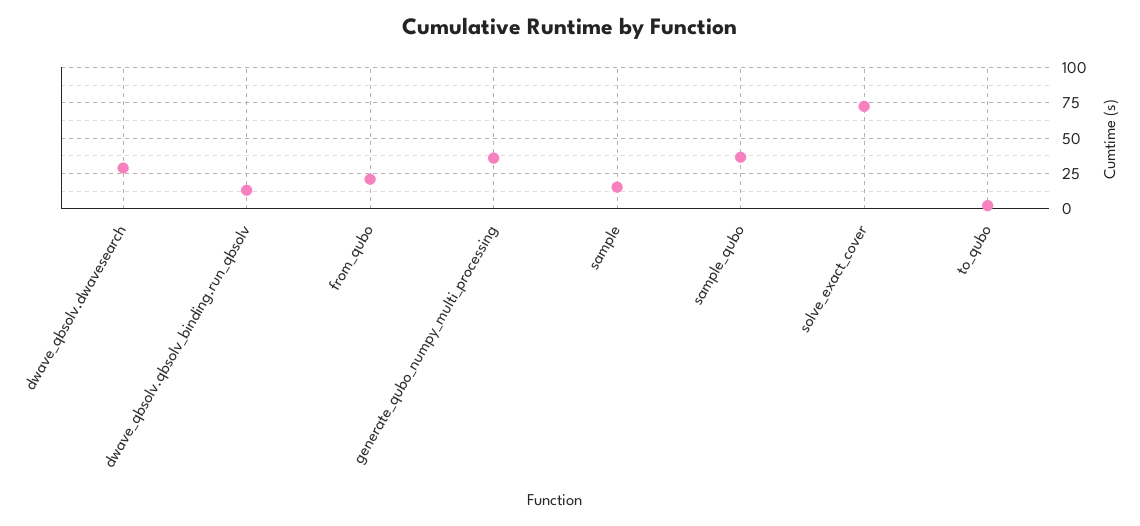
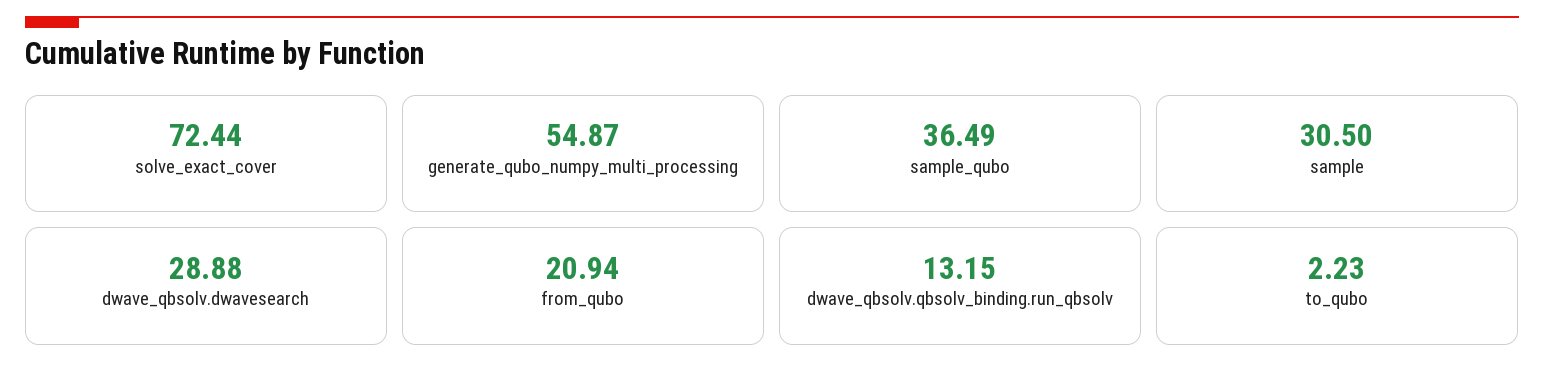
generate_qubo_numpy_multi_processing: 35 -> 54.87
sample: 15 -> 30.5

